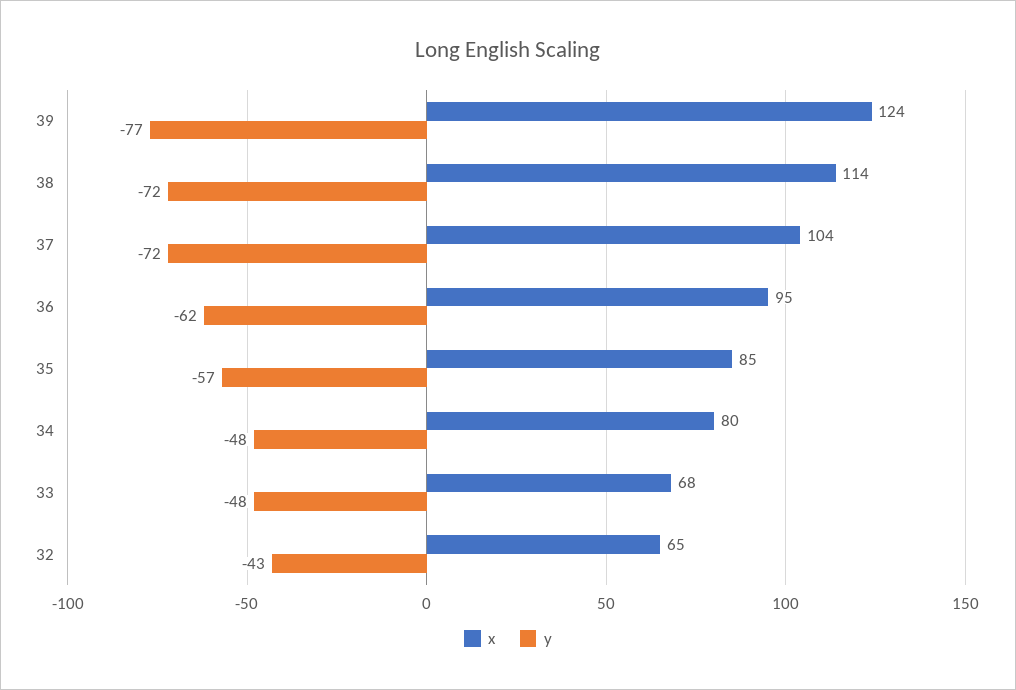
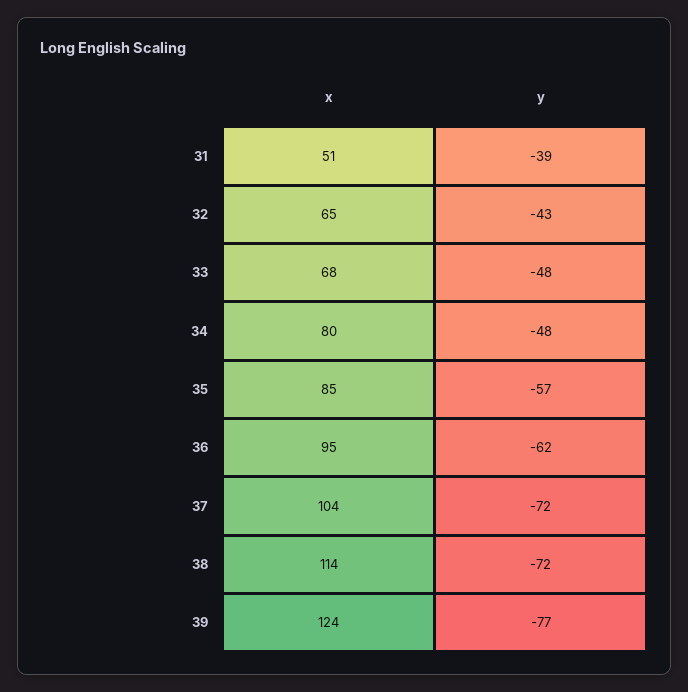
x, 31: none -> 51
y, 31: none -> -39

